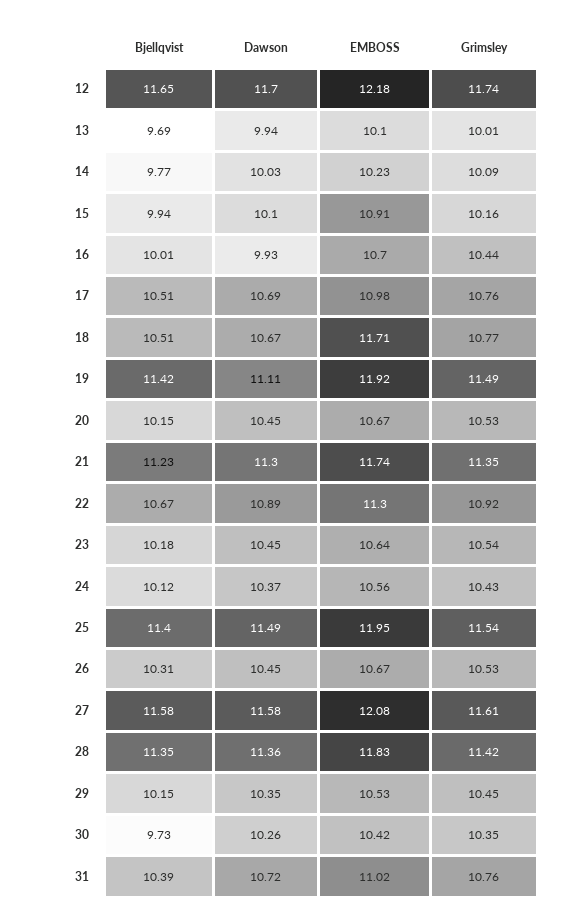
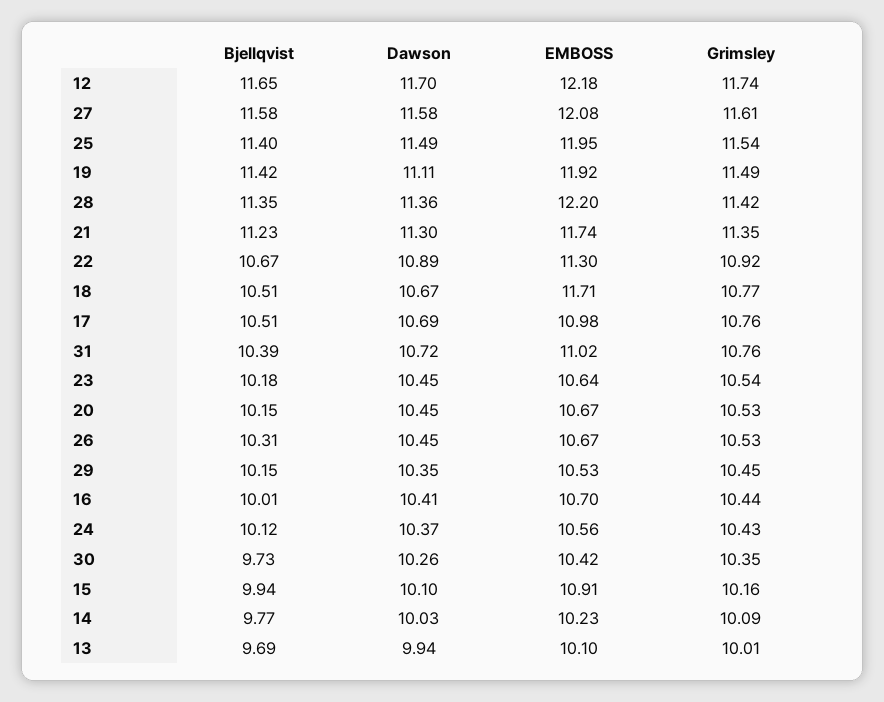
Dawson, 16: 9.93 -> 10.41
EMBOSS, 28: 11.83 -> 12.2

